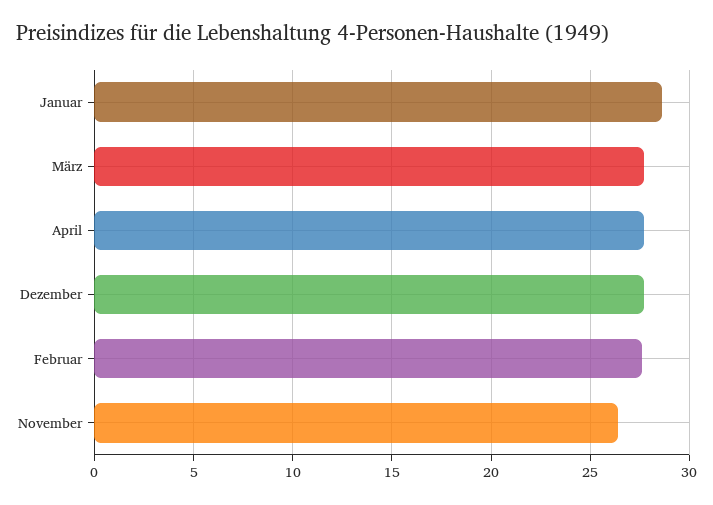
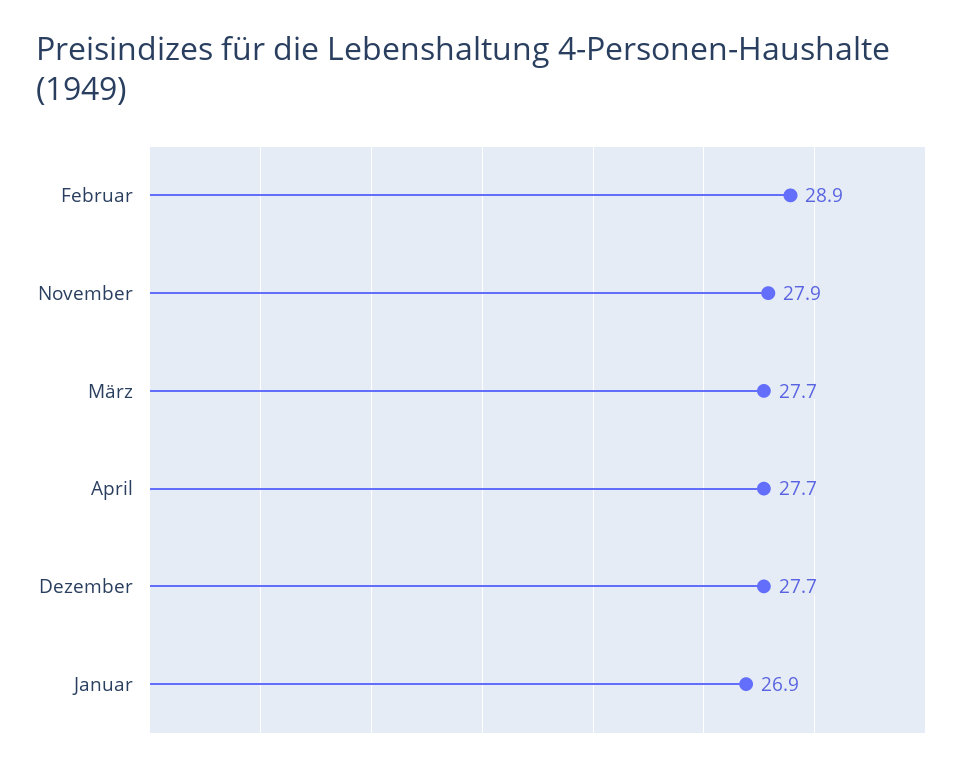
Januar: 28.5 -> 26.9
Februar: 27.5 -> 28.9
November: 26.5 -> 27.9

